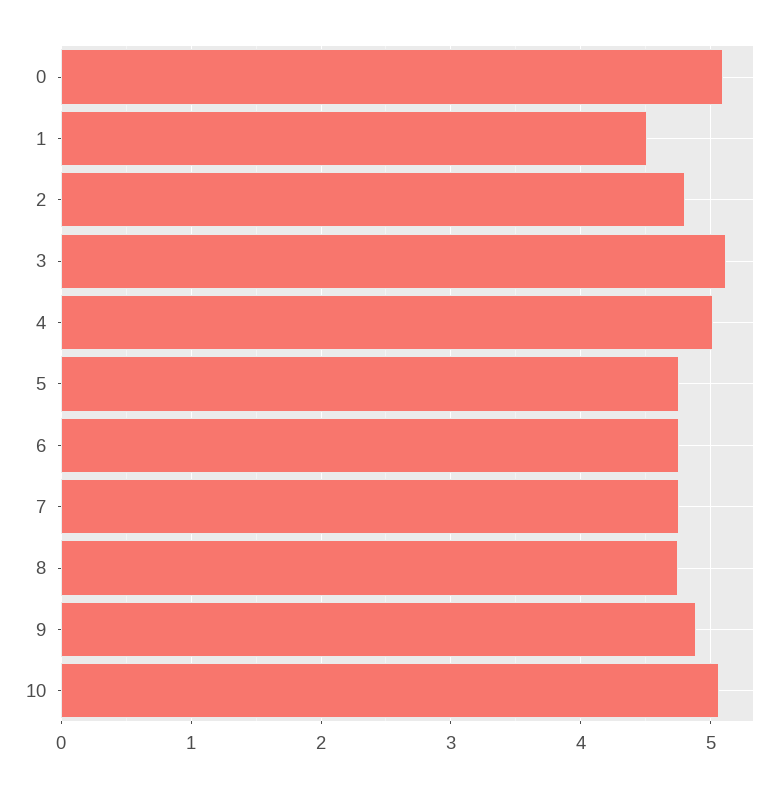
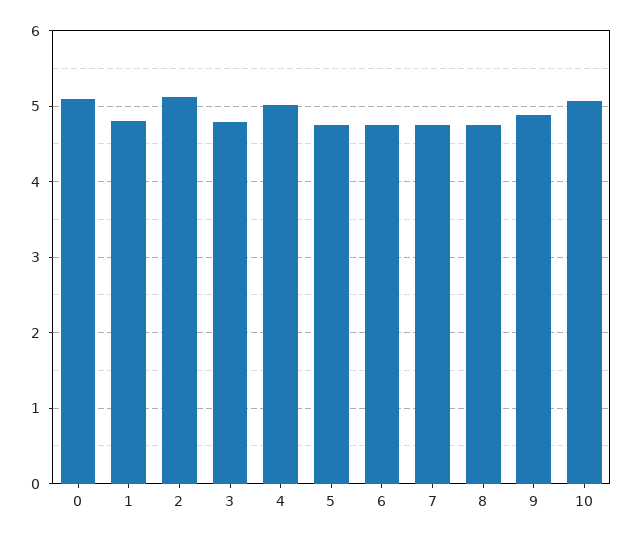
1: 4.5 -> 4.8
2: 4.8 -> 5.1
3: 5.1 -> 4.8

